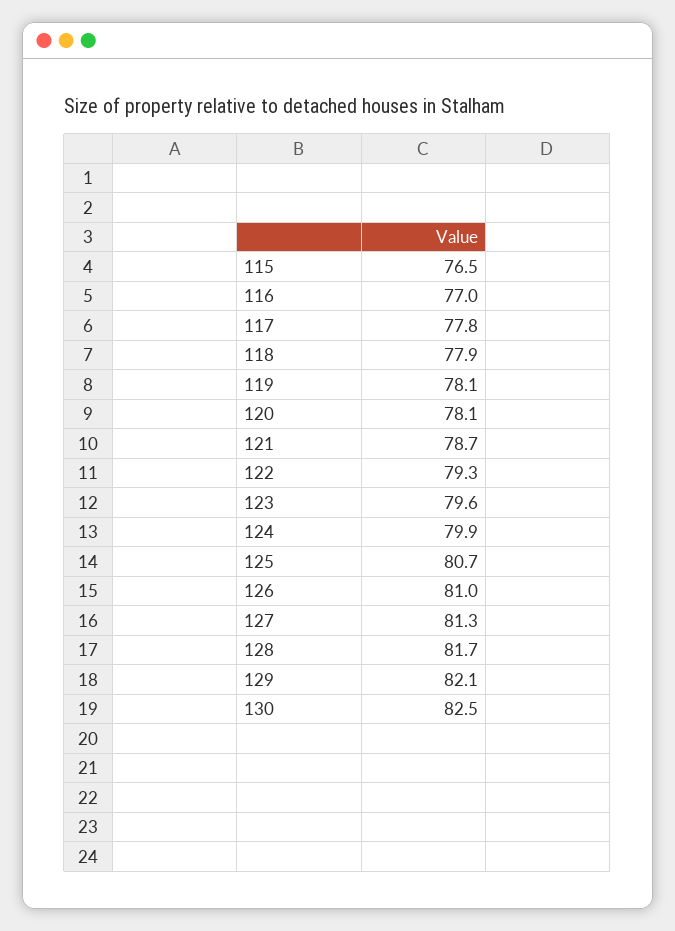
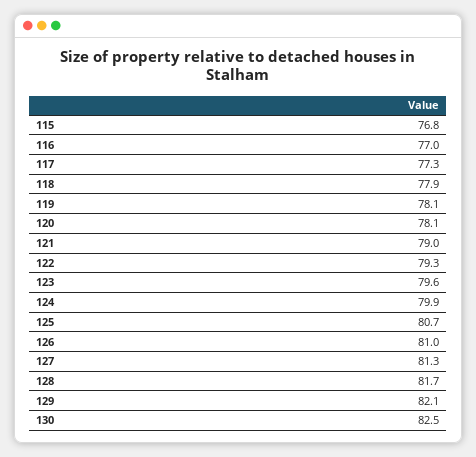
115: 76.5 -> 76.8
117: 77.8 -> 77.3
121: 78.7 -> 79

